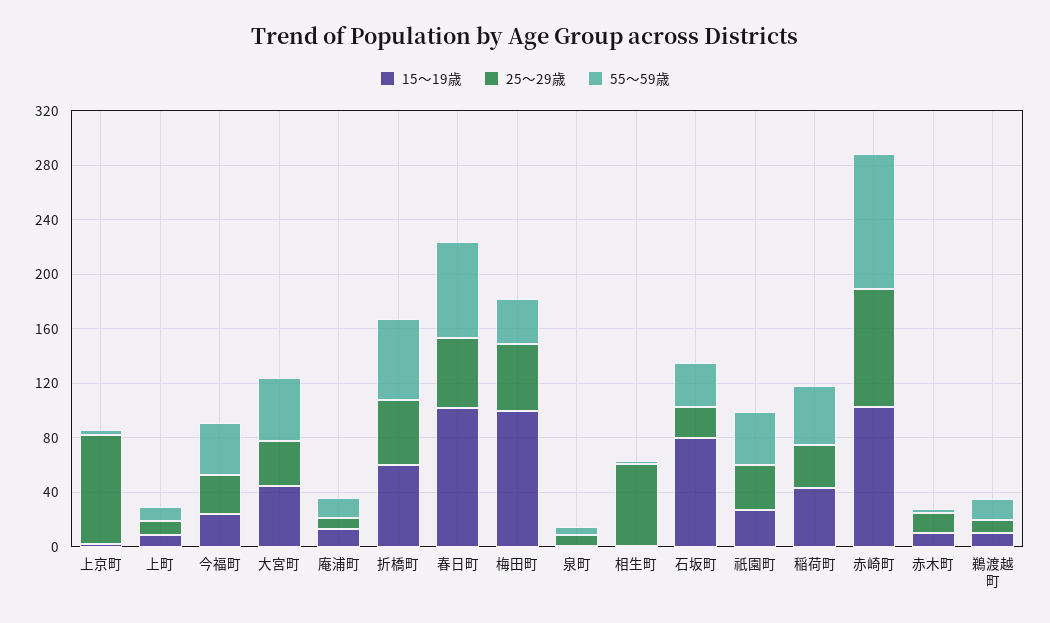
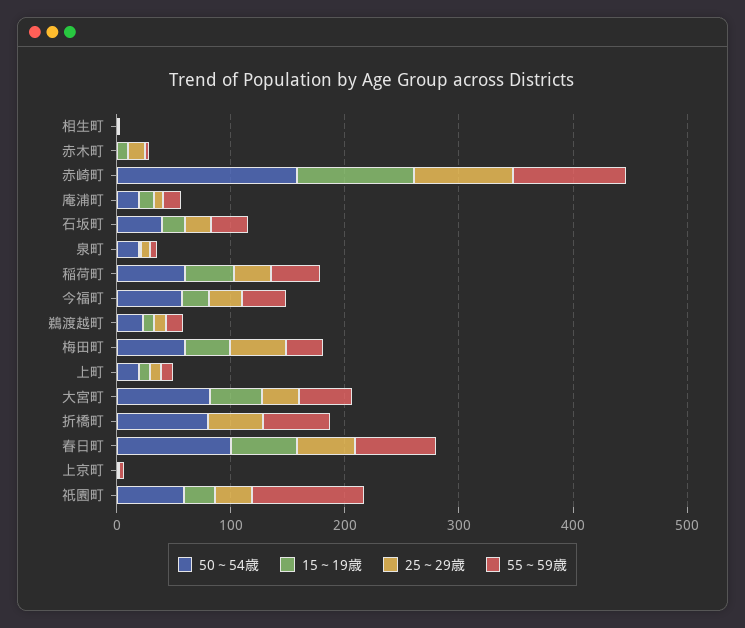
25～29歳, 上京町: 80 -> 0
15～19歳, 折橋町: 60 -> 0
15～19歳, 春日町: 100 -> 60
15～19歳, 梅田町: 100 -> 40
25～29歳, 相生町: 60 -> 0
15～19歳, 石坂町: 80 -> 20
55～59歳, 祇園町: 40 -> 100
50～54歳, 相生町: none -> 0
50～54歳, 赤木町: none -> 0
50～54歳, 赤崎町: none -> 160
50～54歳, 庵浦町: none -> 20
50～54歳, 石坂町: none -> 40
50～54歳, 泉町: none -> 20
50～54歳, 稲荷町: none -> 60
50～54歳, 今福町: none -> 60
50～54歳, 鵜渡越町: none -> 20
50～54歳, 梅田町: none -> 60
50～54歳, 上町: none -> 20
50～54歳, 大宮町: none -> 80
50～54歳, 折橋町: none -> 80
50～54歳, 春日町: none -> 100
50～54歳, 上京町: none -> 0
50～54歳, 祇園町: none -> 60

